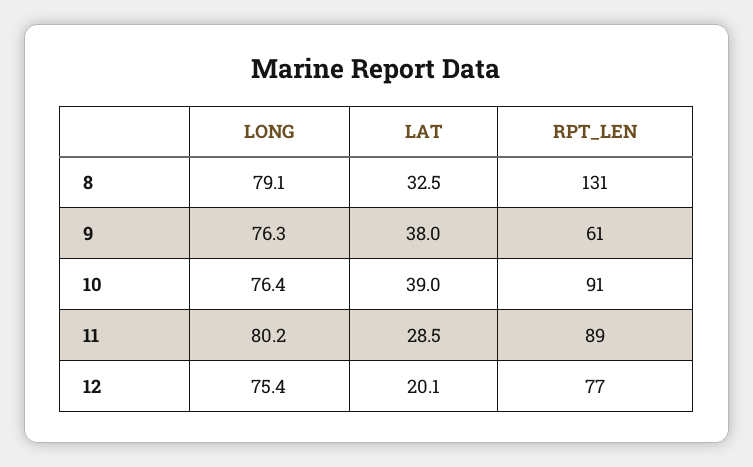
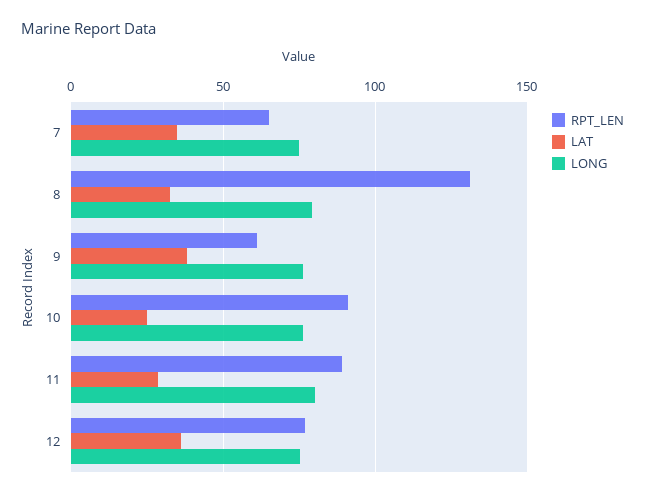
LAT, 10: 39 -> 25
LAT, 12: 20.1 -> 35
RPT_LEN, 7: none -> 65
LAT, 7: none -> 35
LONG, 7: none -> 75

